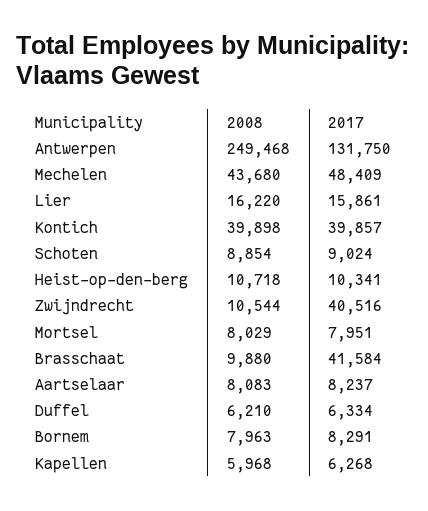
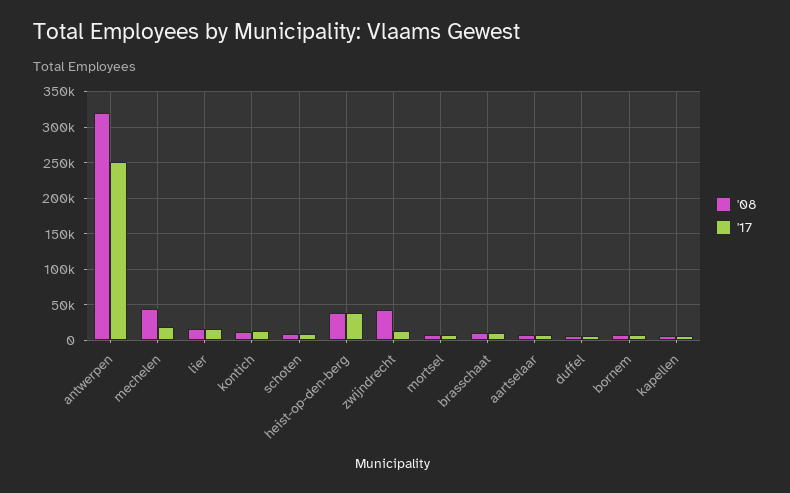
2008, Antwerpen: 249468 -> 320000
2017, Antwerpen: 131750 -> 250000
2017, Mechelen: 48409 -> 20000
2008, Kontich: 39898 -> 10000
2017, Kontich: 39857 -> 10000
2008, Heist-op-den-berg: 10718 -> 40000
2017, Heist-op-den-berg: 10341 -> 40000
2008, Zwijndrecht: 10544 -> 40000
2017, Zwijndrecht: 40516 -> 10000
2017, Brasschaat: 41584 -> 10000

